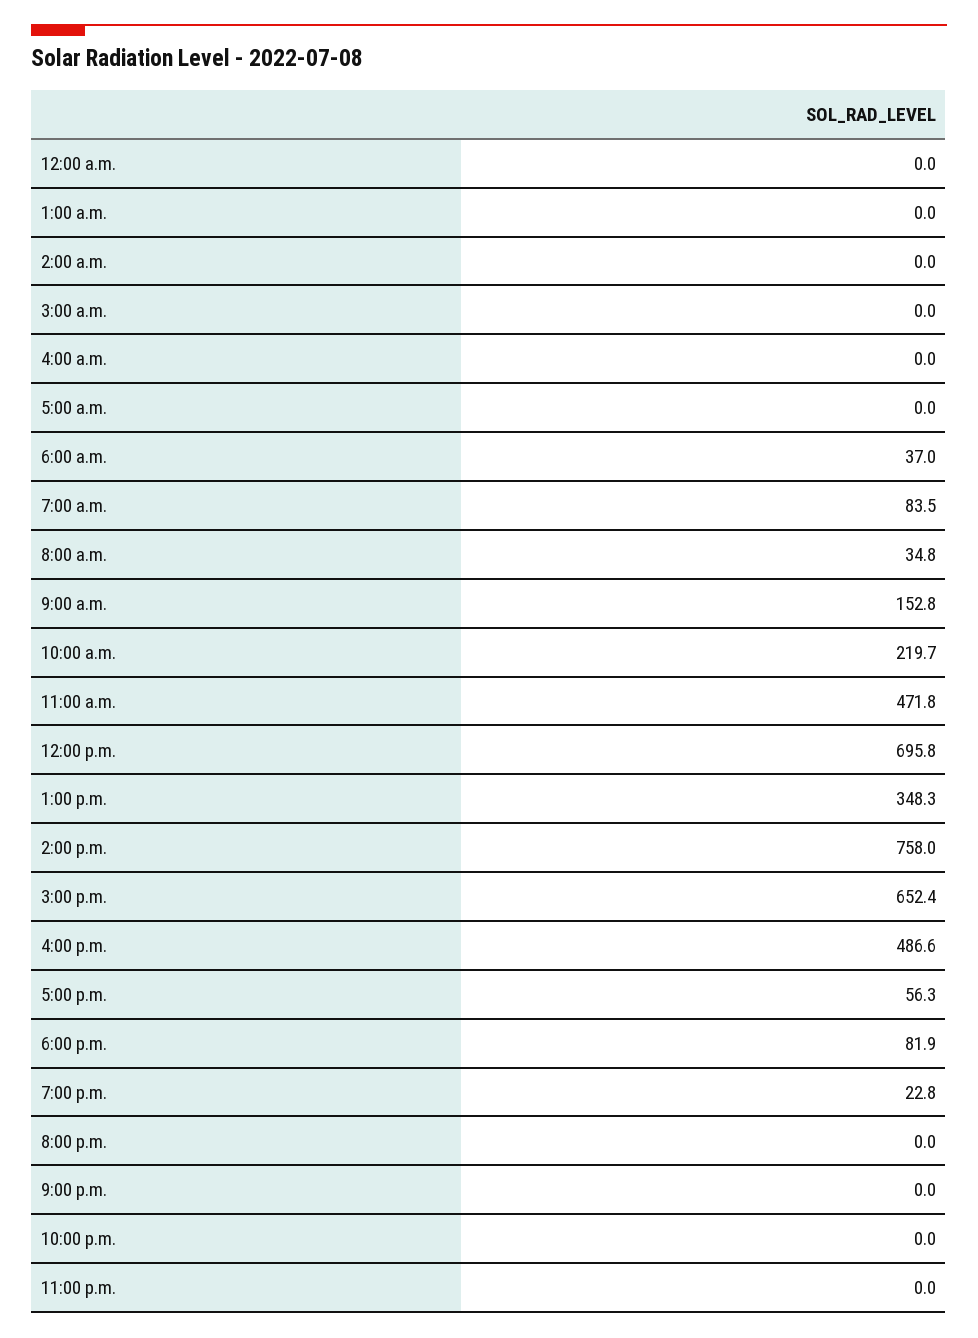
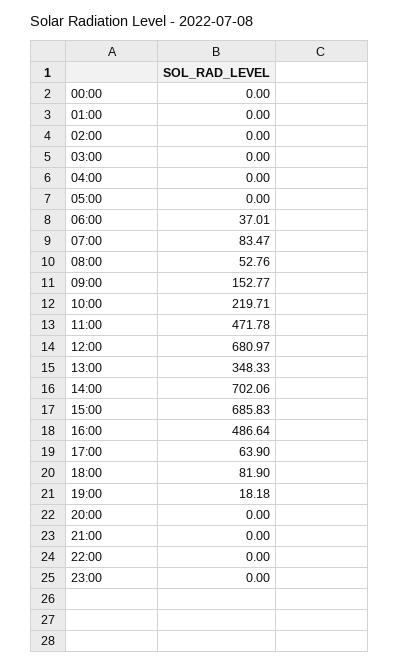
8:00 a.m.: 34.8 -> 52.76
12:00 p.m.: 695.8 -> 680.97
2:00 p.m.: 758 -> 702.06
3:00 p.m.: 652.4 -> 685.83
5:00 p.m.: 56.3 -> 63.9
7:00 p.m.: 22.8 -> 18.18

